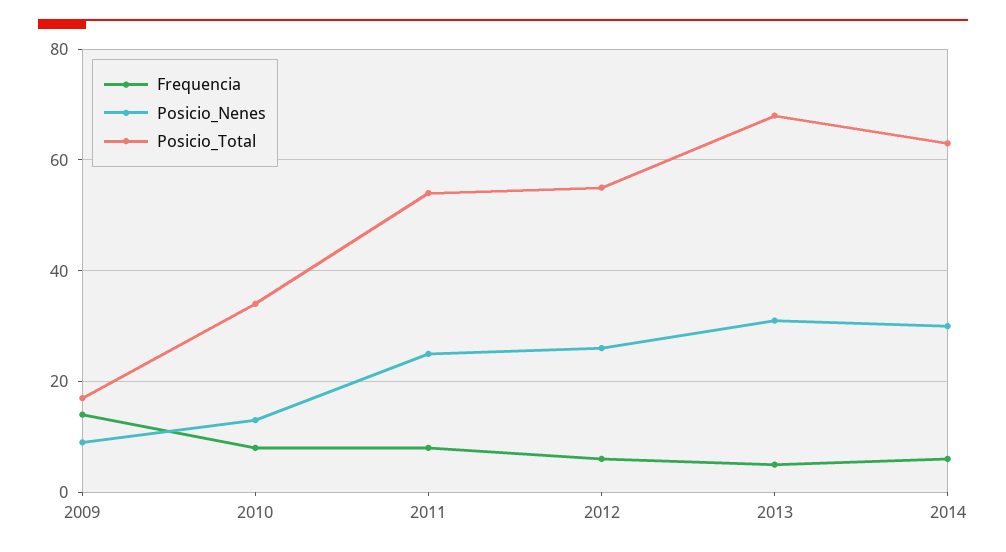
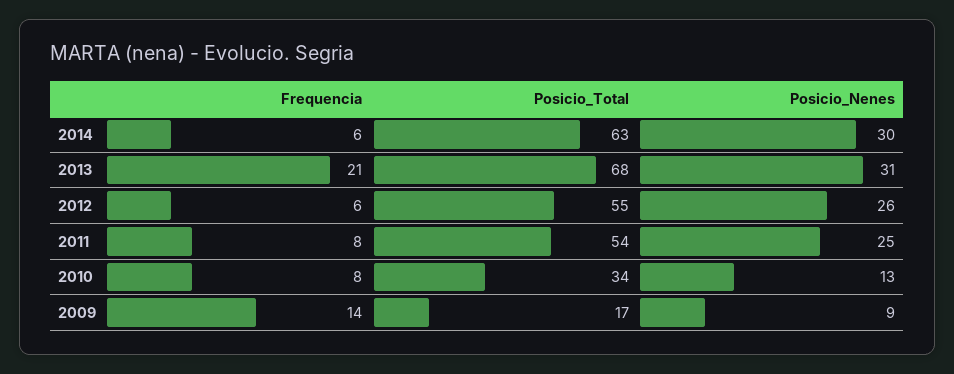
Frequencia, 2013: 5 -> 21

